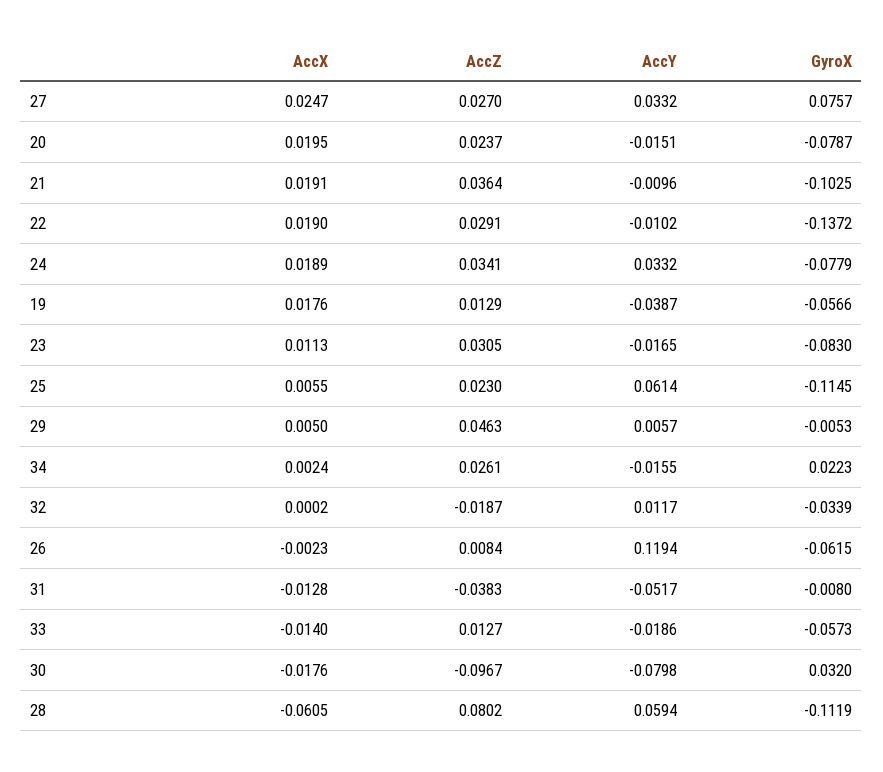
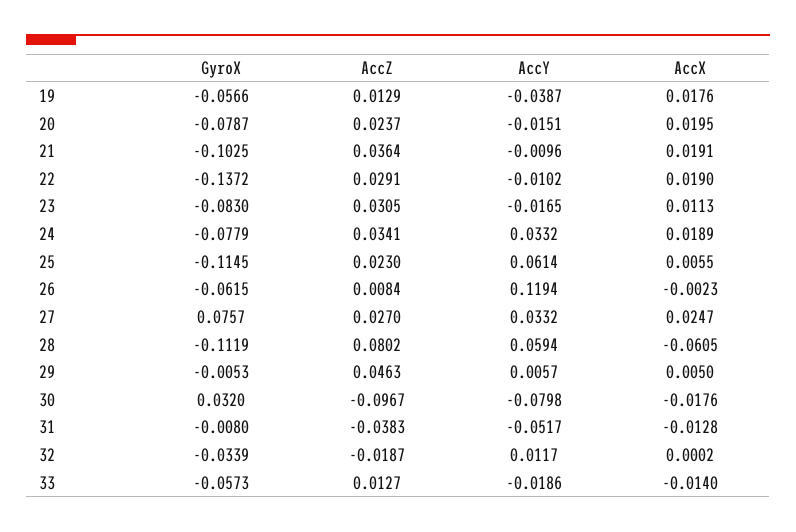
AccX, 34: 0.0024 -> none
AccZ, 34: 0.0261 -> none
AccY, 34: -0.0155 -> none
GyroX, 34: 0.0223 -> none

